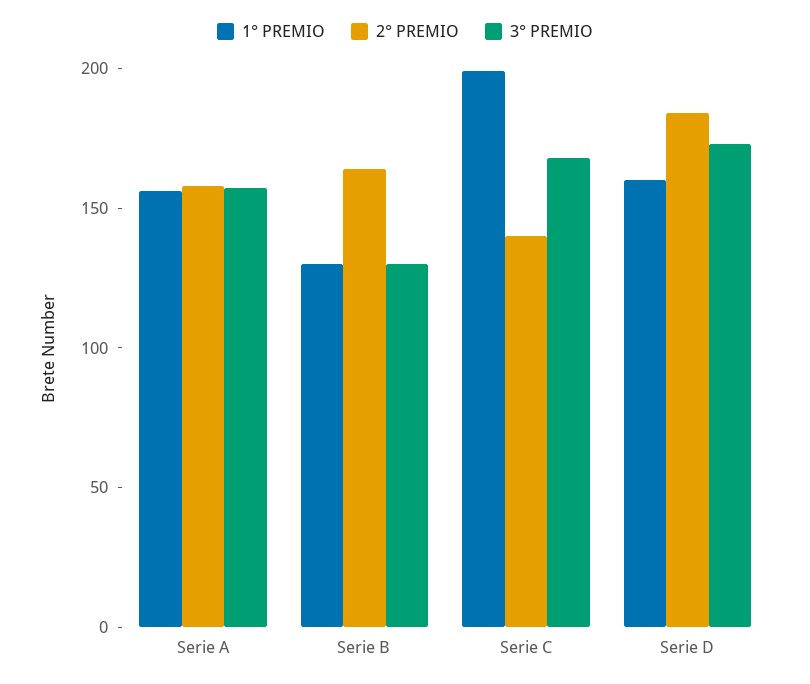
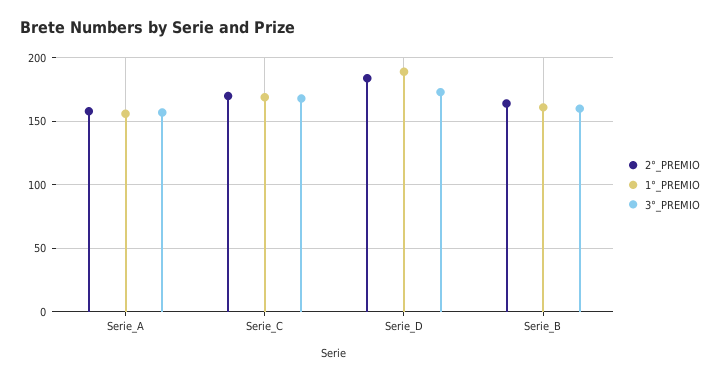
1° PREMIO, Serie B: 130 -> 160
3° PREMIO, Serie B: 130 -> 160
1° PREMIO, Serie C: 200 -> 170
2° PREMIO, Serie C: 140 -> 170
1° PREMIO, Serie D: 160 -> 190

